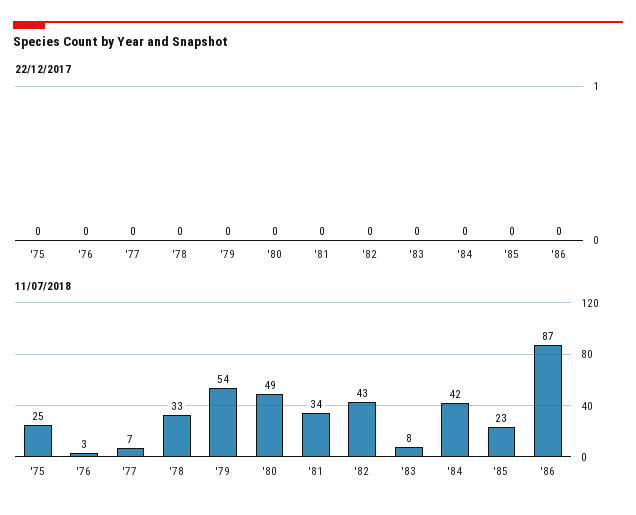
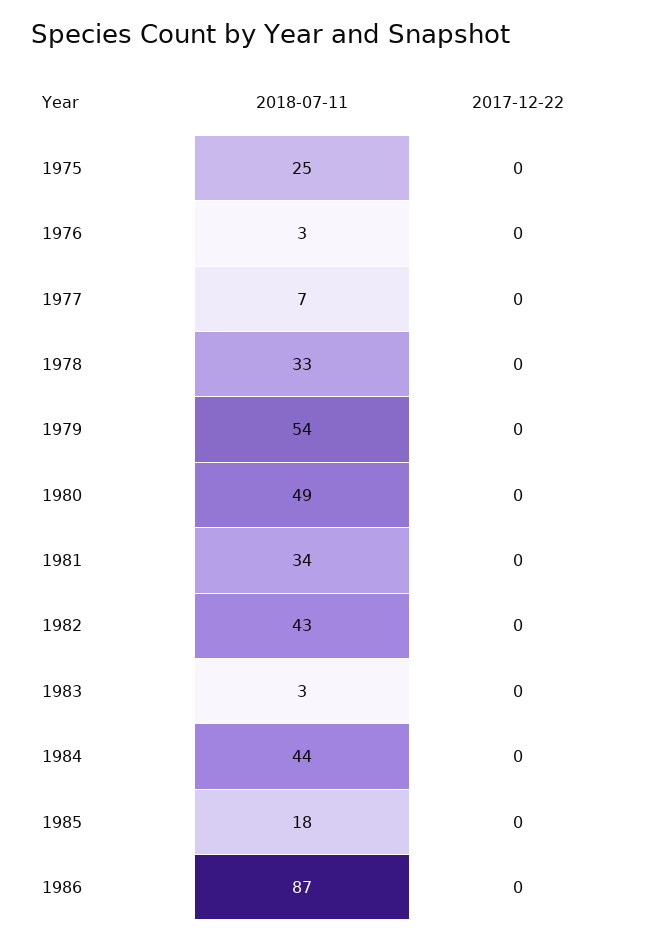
11/07/2018, '83: 8 -> 3
11/07/2018, '84: 42 -> 44
11/07/2018, '85: 23 -> 18

